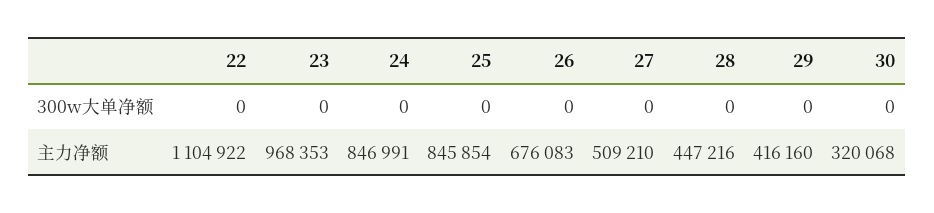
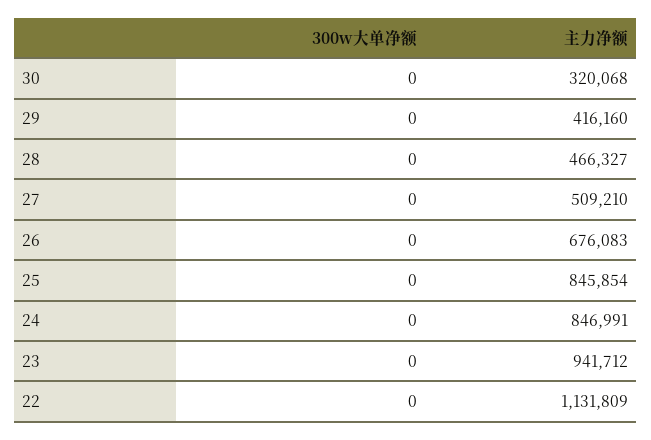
22, 主力净额: 1104922 -> 1131809
23, 主力净额: 968353 -> 941712
28, 主力净额: 447216 -> 466327

